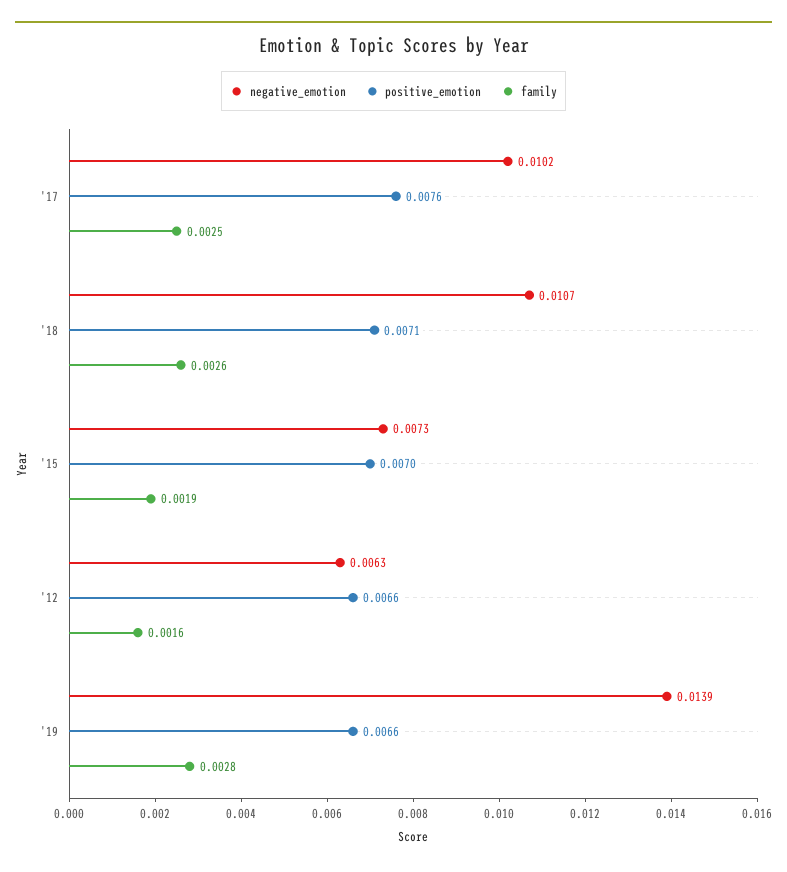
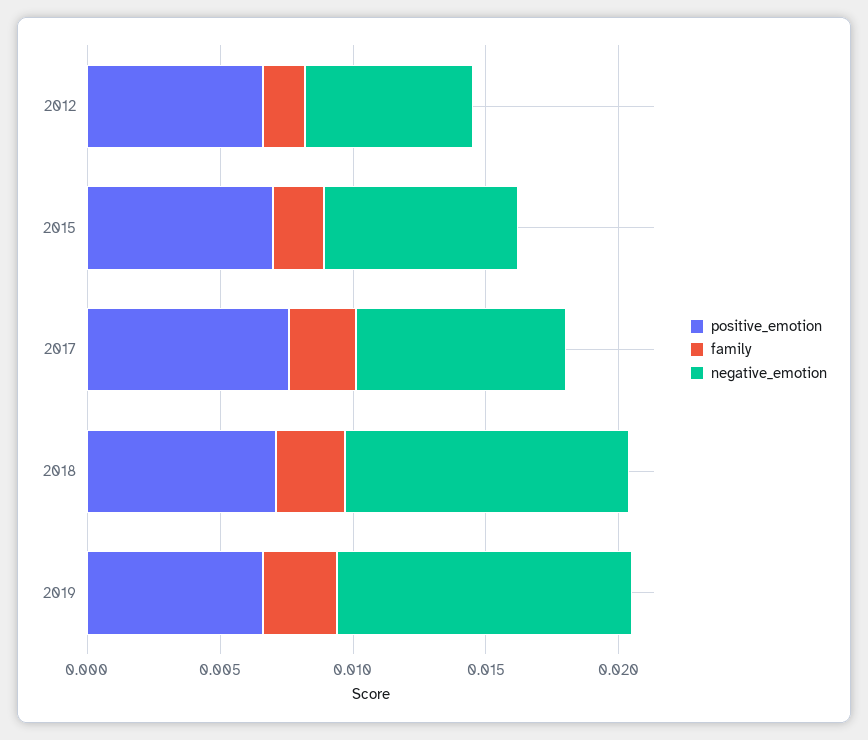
negative_emotion, '17: 0.0102 -> 0.008
negative_emotion, '19: 0.0139 -> 0.011

